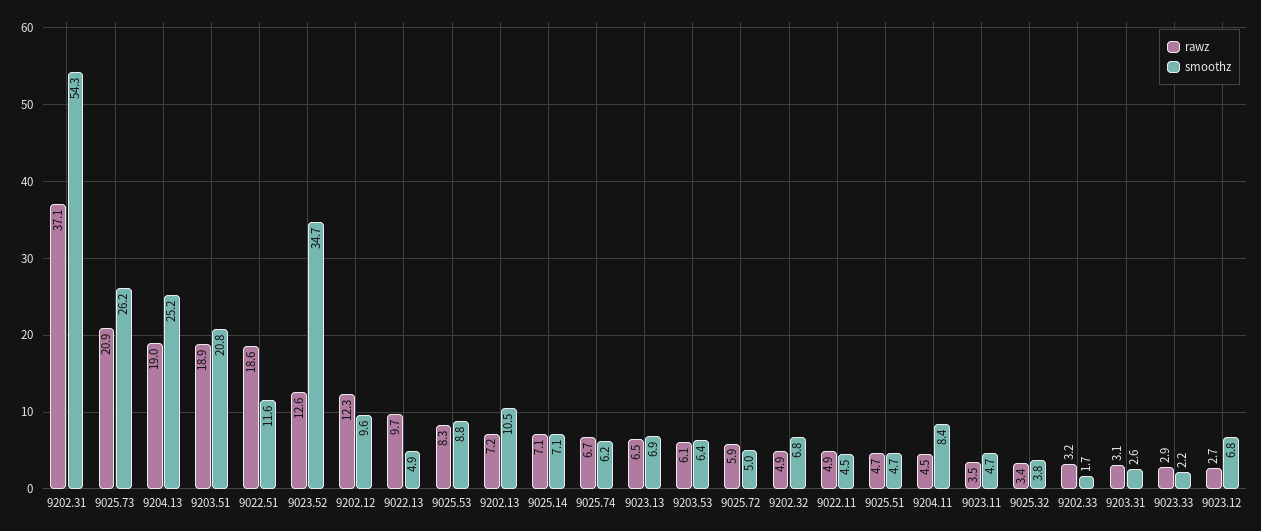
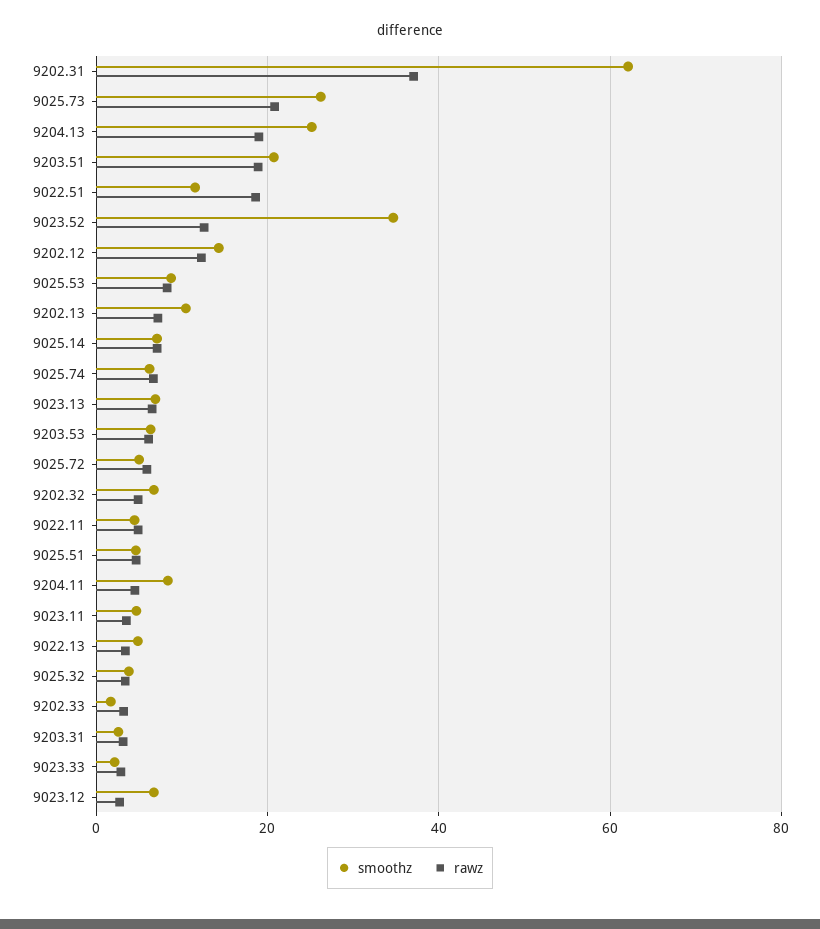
smoothz, 9202.31: 54.3 -> 62
smoothz, 9202.12: 9.6 -> 14
rawz, 9022.13: 9.7 -> 4

